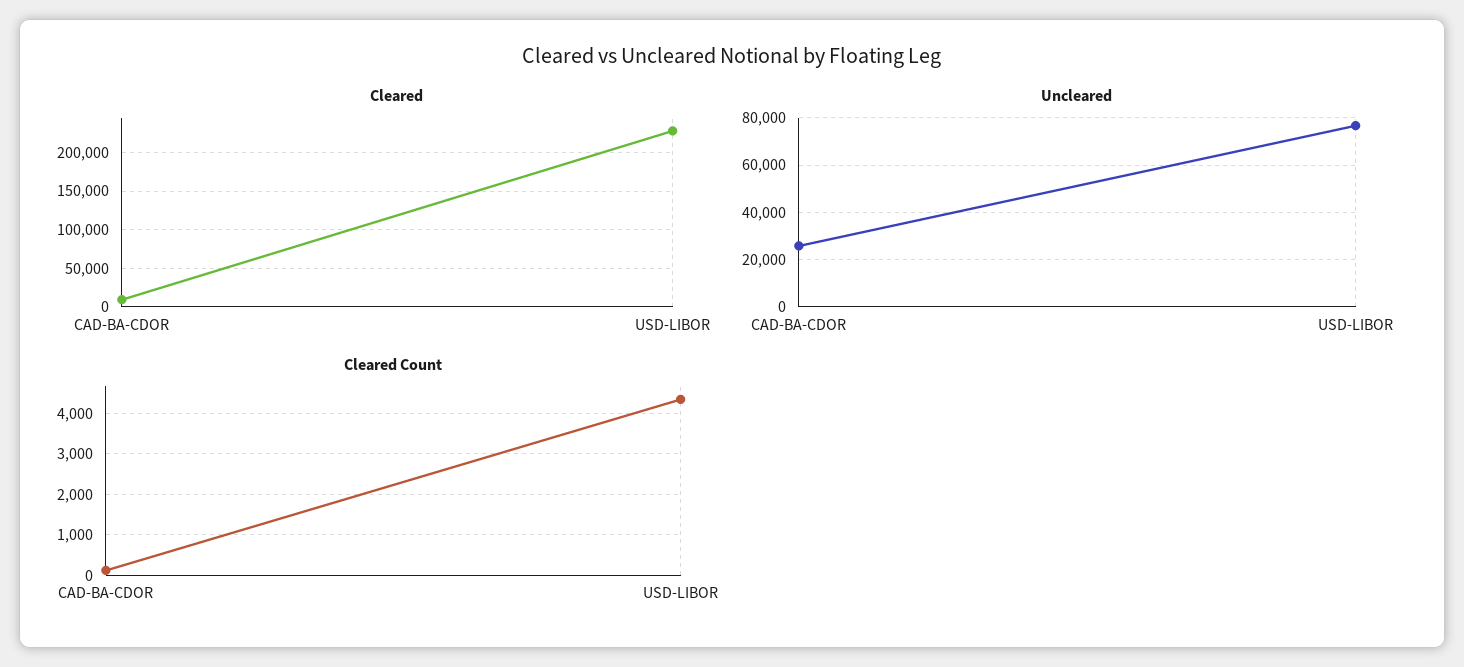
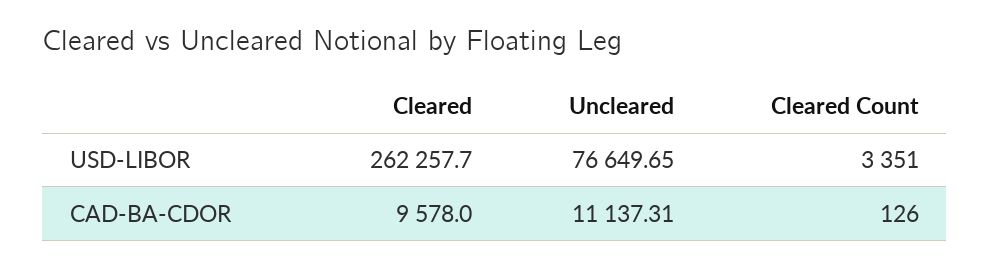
Cleared, USD-LIBOR: 230000 -> 262257.7
Uncleared, CAD-BA-CDOR: 25000 -> 11137.31
Cleared Count, USD-LIBOR: 4400 -> 3351

